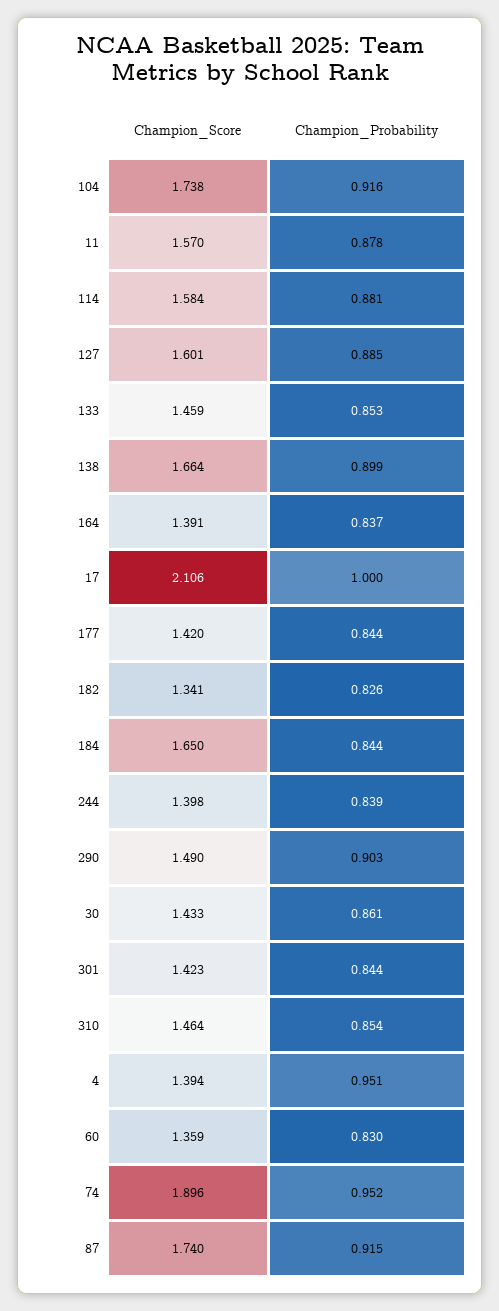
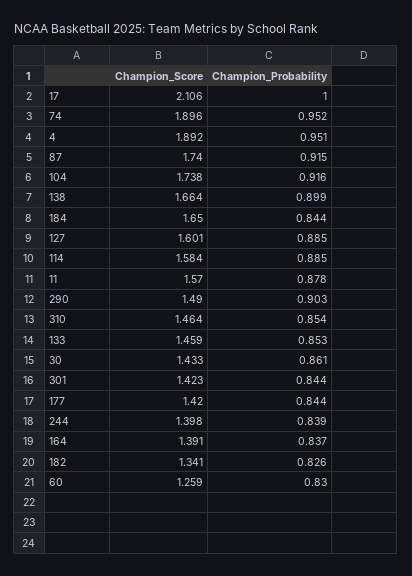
Champion_Probability, 114: 0.881 -> 0.885
Champion_Score, 4: 1.394 -> 1.892
Champion_Score, 60: 1.359 -> 1.259

